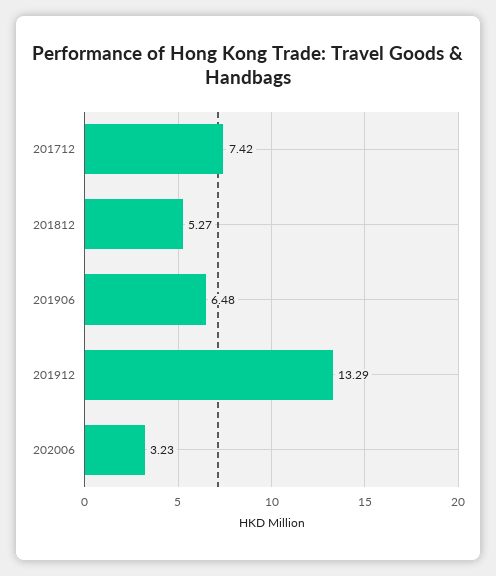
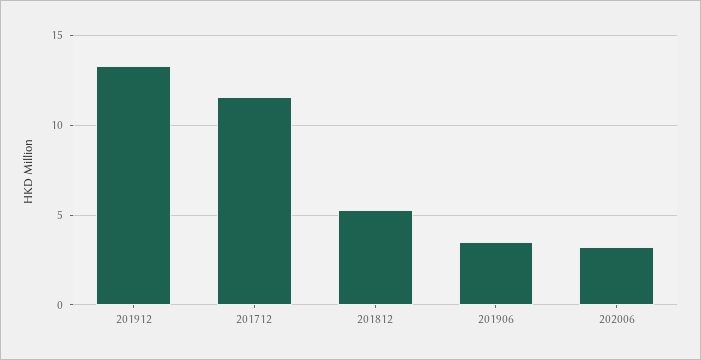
201712: 7.42 -> 11.5
201906: 6.48 -> 3.5

